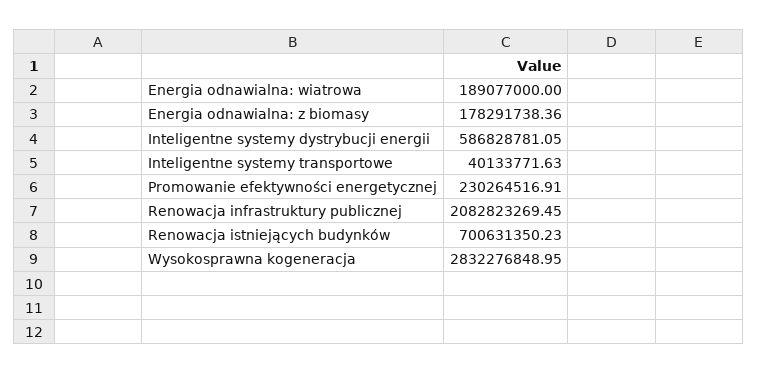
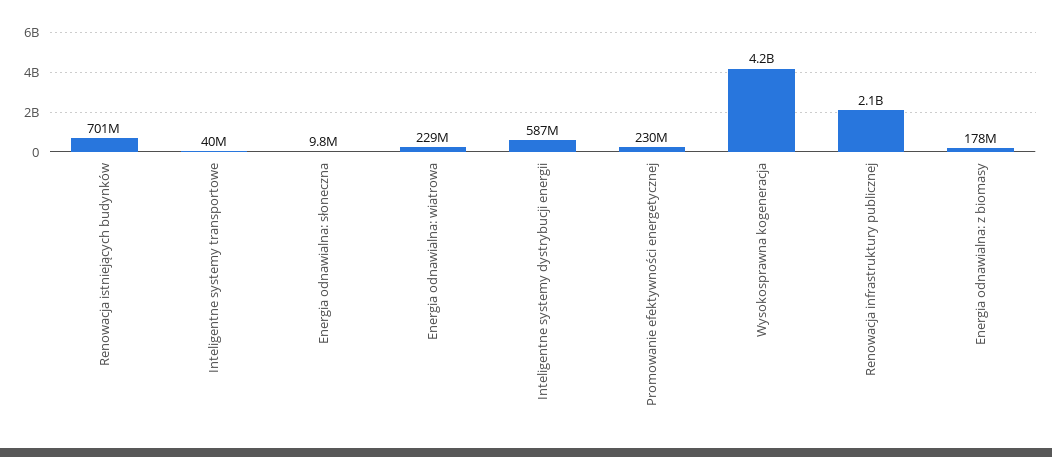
Energia odnawialna: wiatrowa: 189077000 -> 229000000
Wysokosprawna kogeneracja: 2832276848.95 -> 4200000000
Energia odnawialna: słoneczna: none -> 9800000

